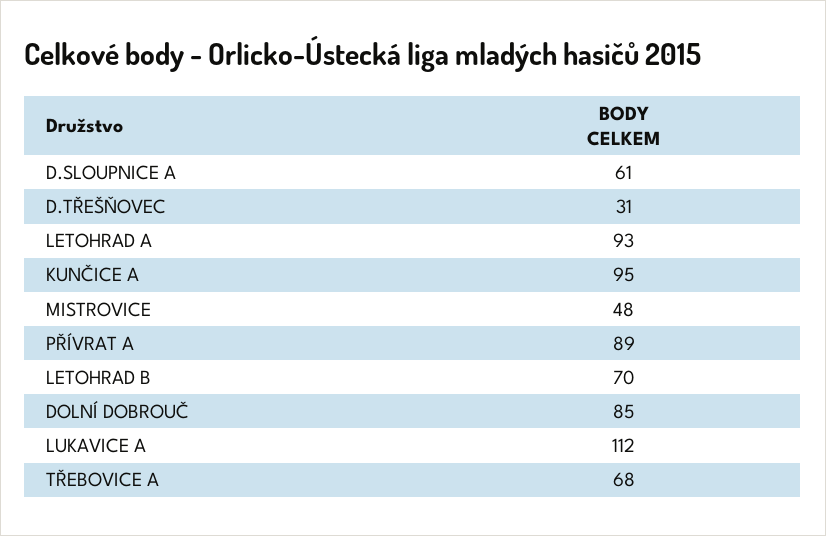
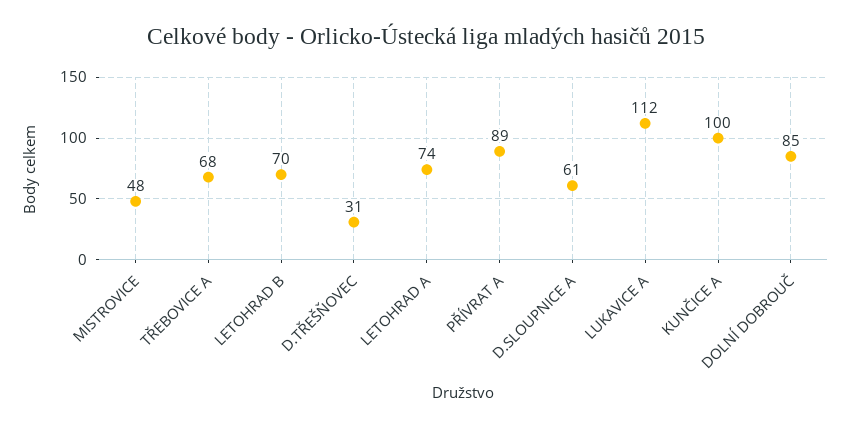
LETOHRAD A: 93 -> 74
KUNČICE A: 95 -> 100

